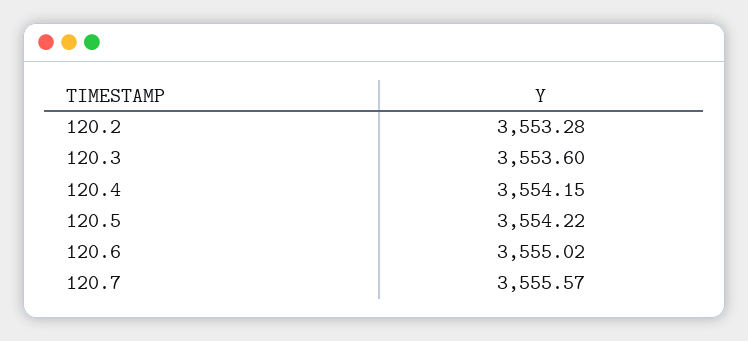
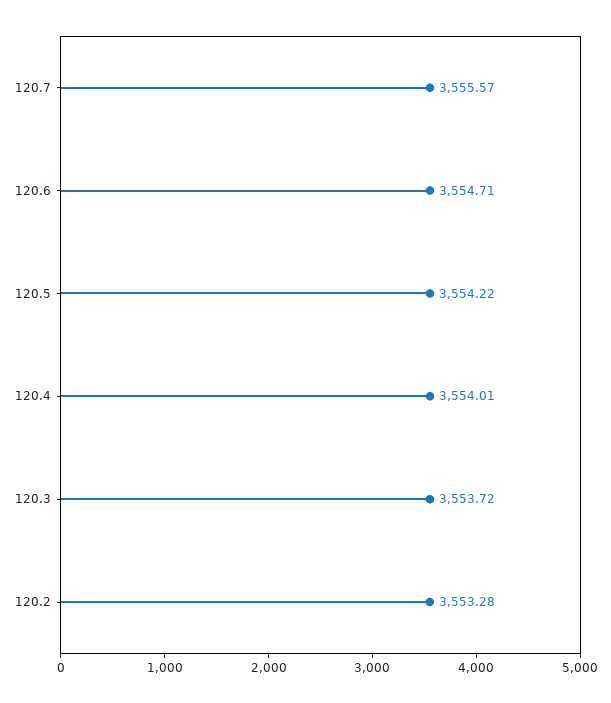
120.3: 3553.6 -> 3553.72
120.4: 3554.15 -> 3554.01
120.6: 3555.02 -> 3554.71

